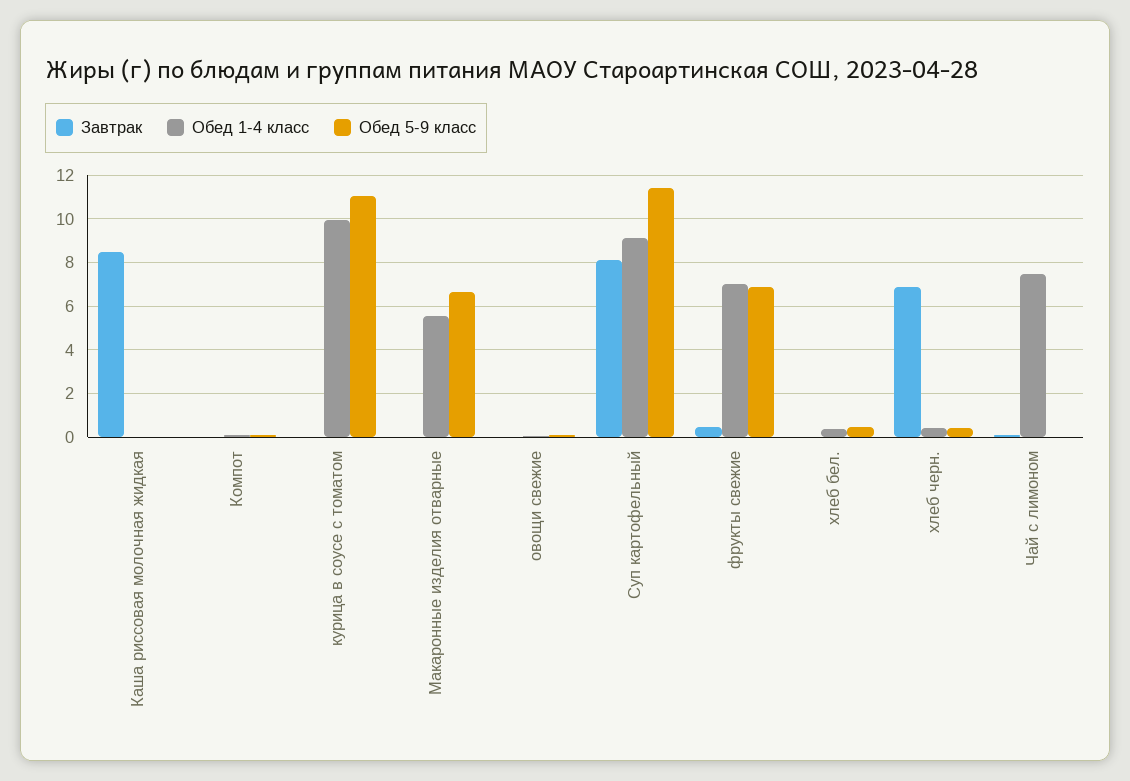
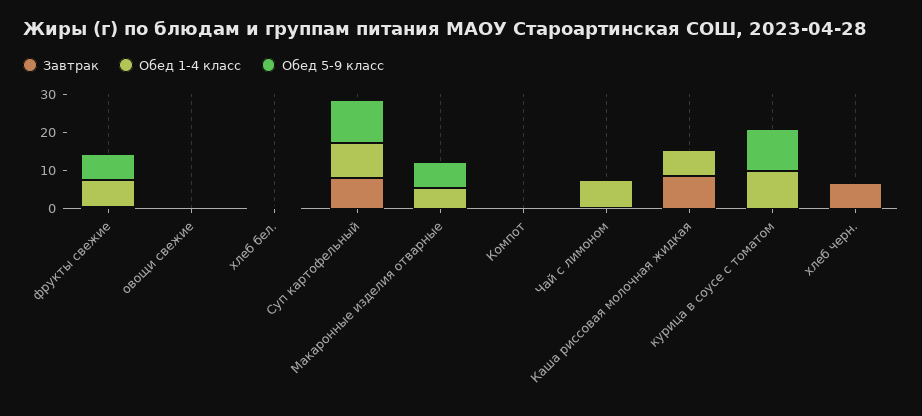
Обед 1-4 класс, Каша риссовая молочная жидкая: 0 -> 7.5

